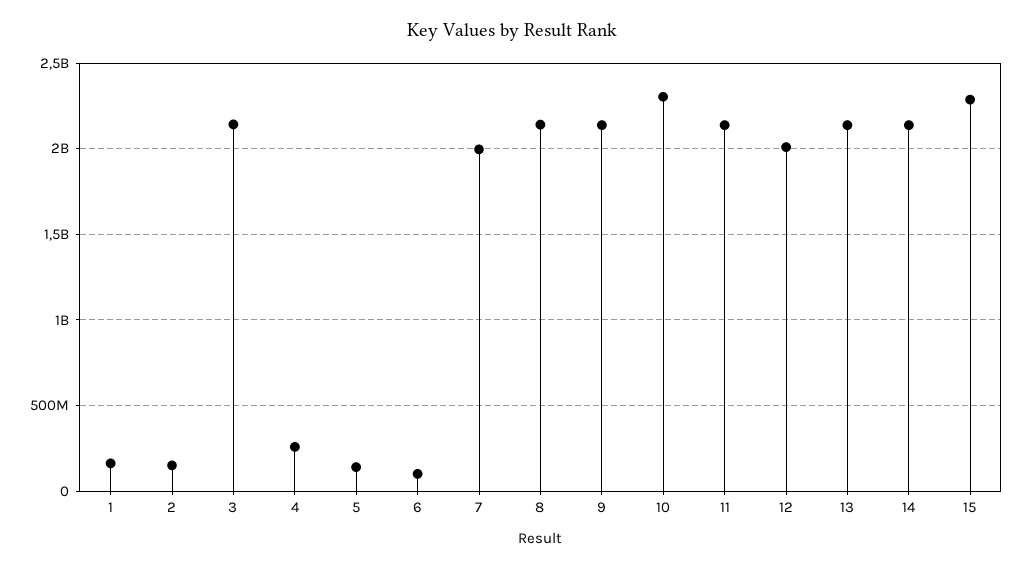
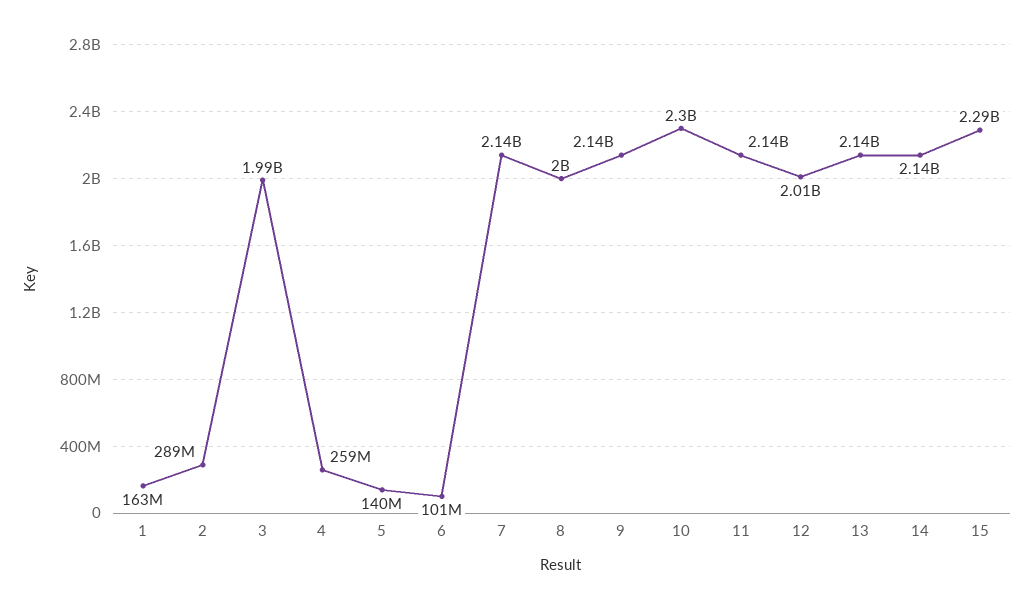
2: 150000000 -> 289000000
3: 2150000000 -> 1990000000
7: 2000000000 -> 2140000000
8: 2150000000 -> 2000000000

